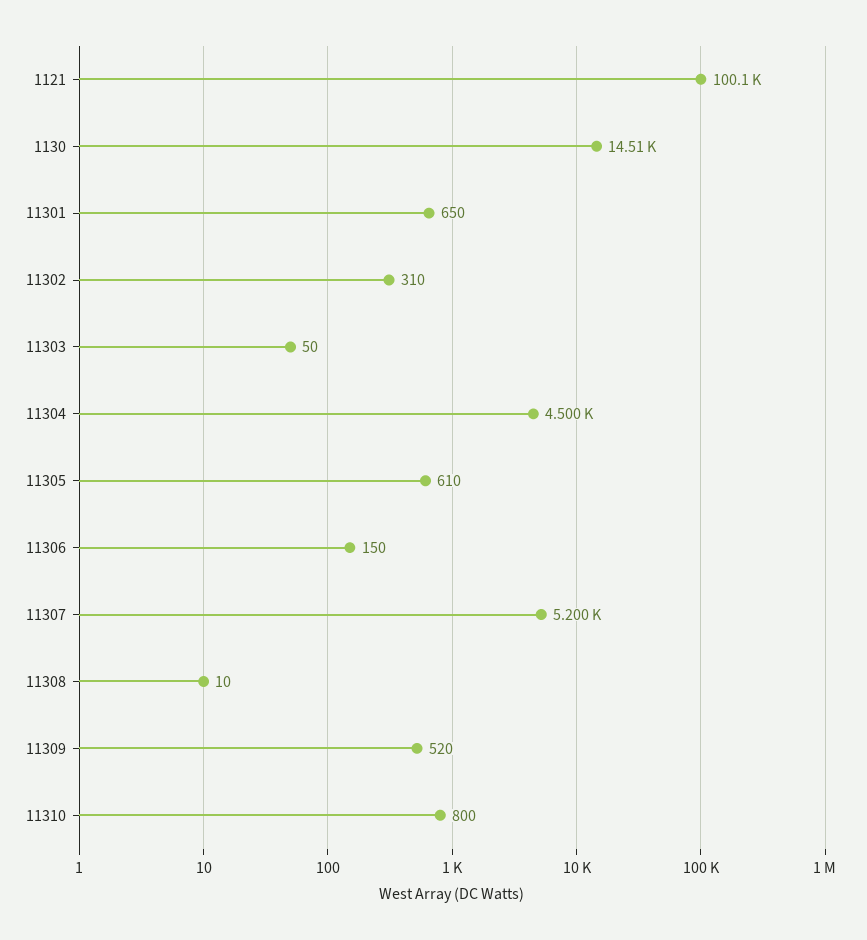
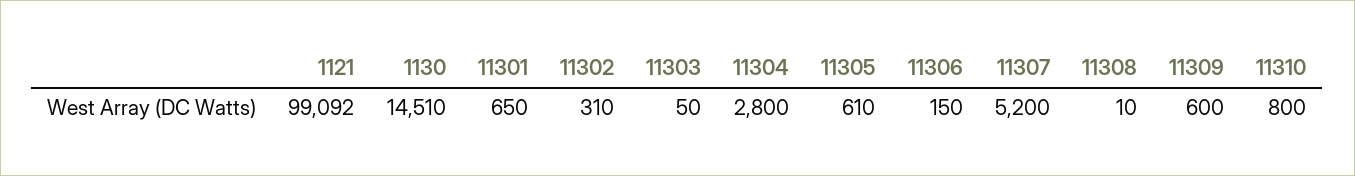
1121: 100100 -> 99092
11304: 4500 -> 2800
11309: 520 -> 600

